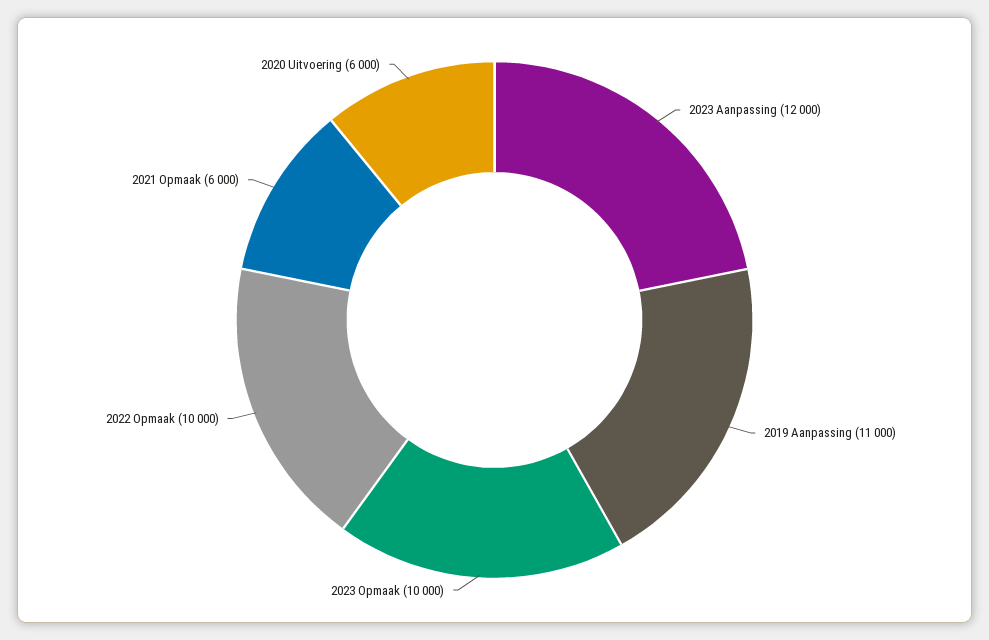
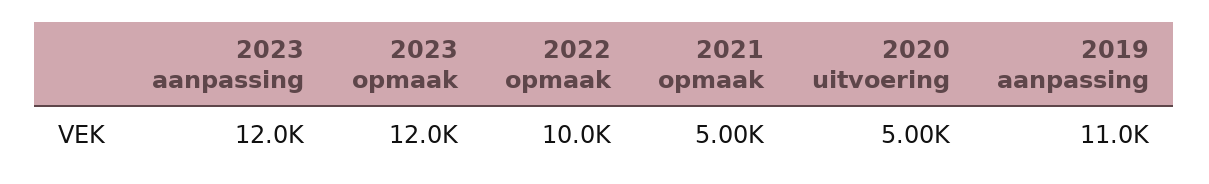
2023 Opmaak: 10000 -> 12000
2021 Opmaak: 6000 -> 5000
2020 Uitvoering: 6000 -> 5000

